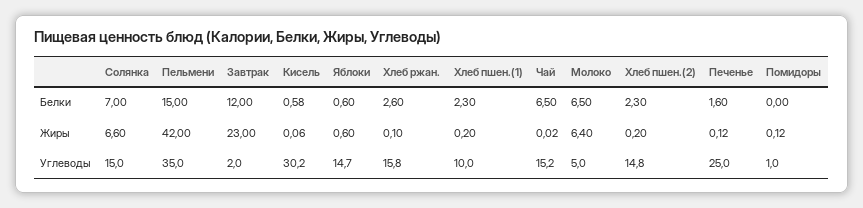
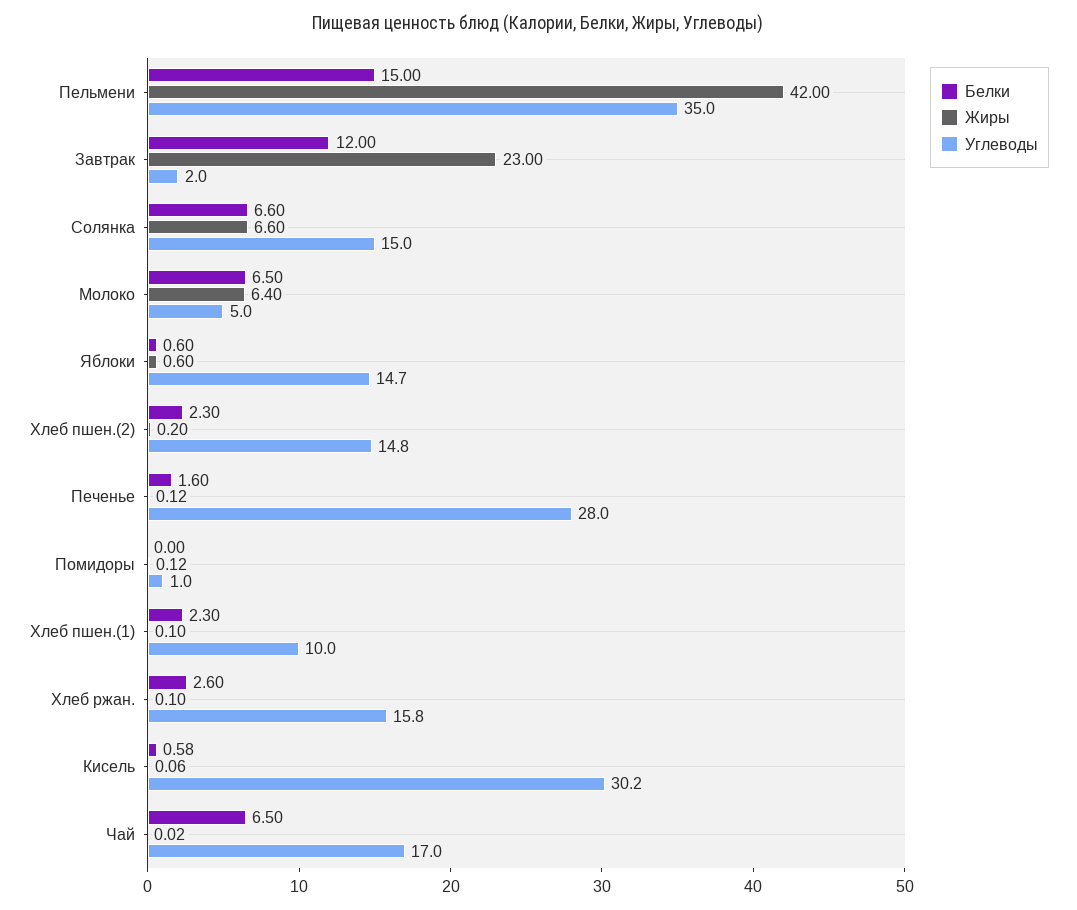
Белки, Солянка: 7 -> 6.6
Жиры, Хлеб пшен.(1): 0.2 -> 0.1
Углеводы, Чай: 15.2 -> 17
Углеводы, Печенье: 25 -> 28

